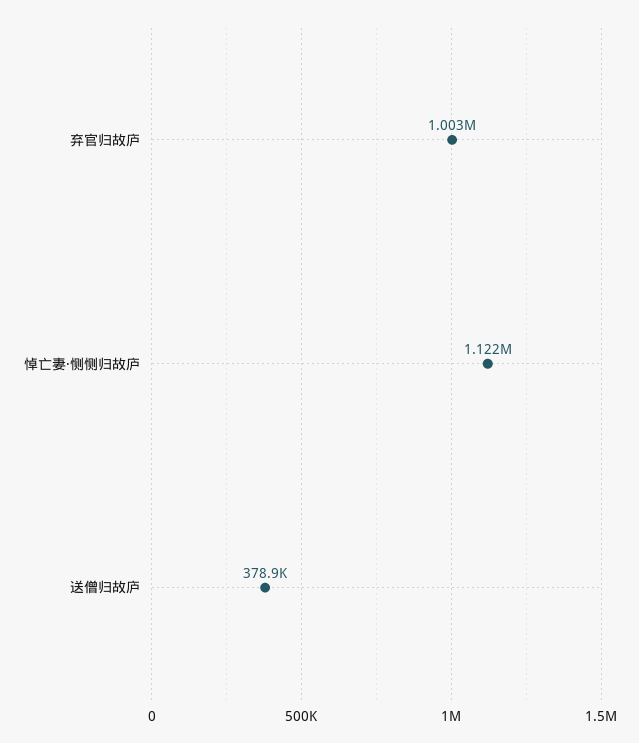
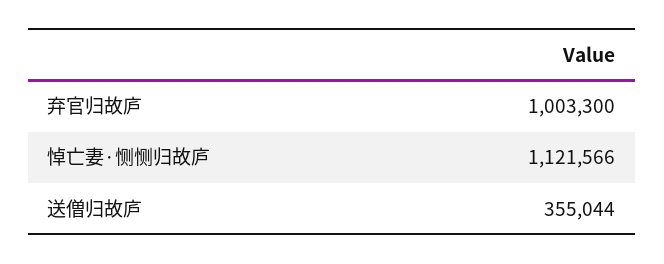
送僧归故庐: 378900 -> 355044

